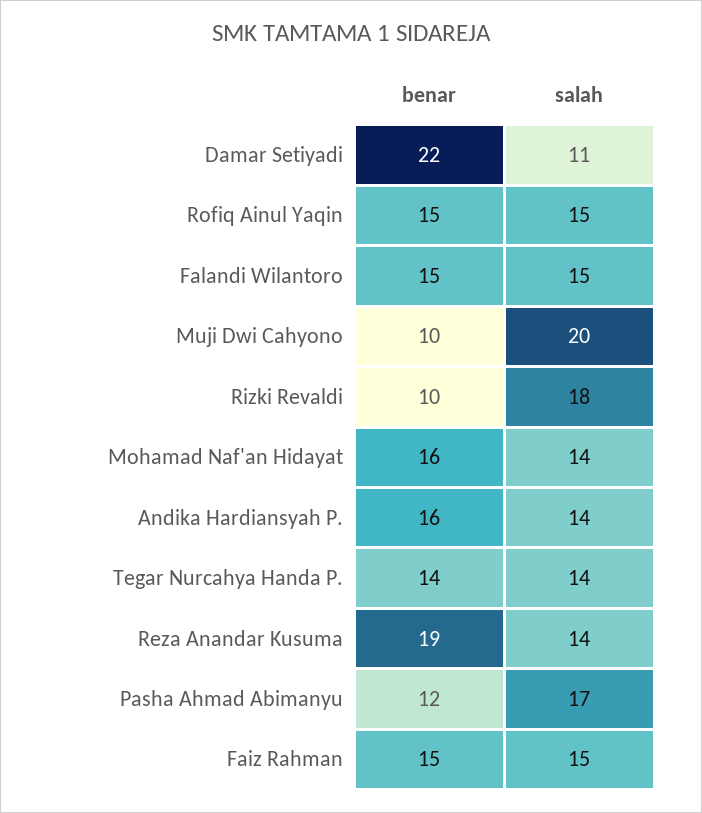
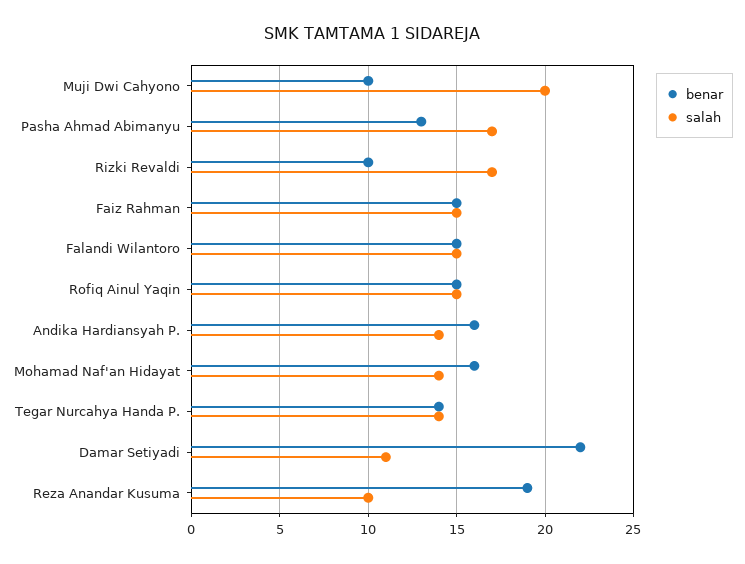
salah, Rizki Revaldi: 18 -> 17
salah, Reza Anandar Kusuma: 14 -> 10
benar, Pasha Ahmad Abimanyu: 12 -> 13

